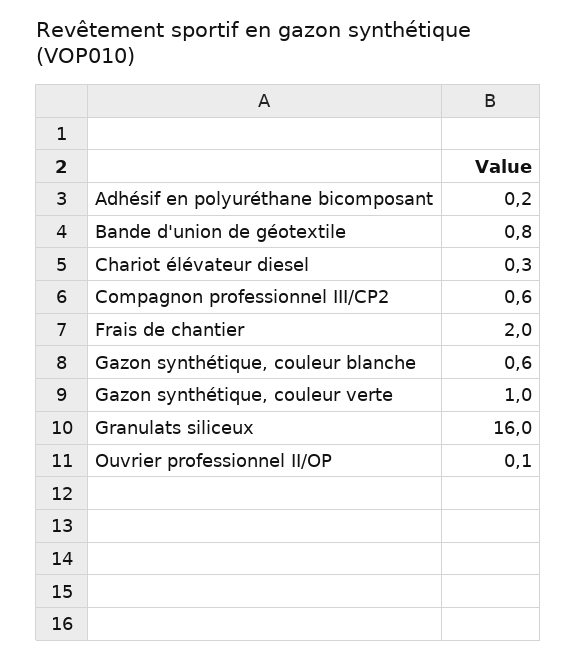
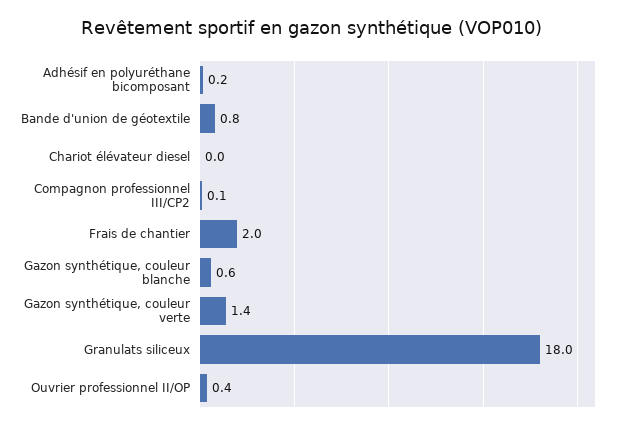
Chariot élévateur diesel: 0.3 -> 0
Compagnon professionnel III/CP2: 0.6 -> 0.1
Gazon synthétique, couleur verte: 1 -> 1.4
Granulats siliceux: 16 -> 18
Ouvrier professionnel II/OP: 0.1 -> 0.4

